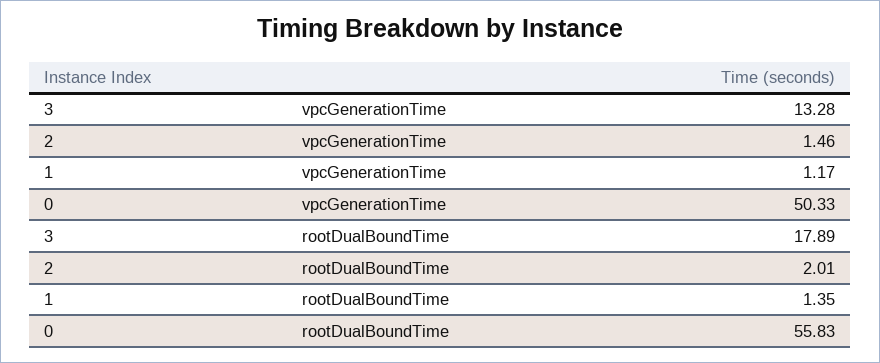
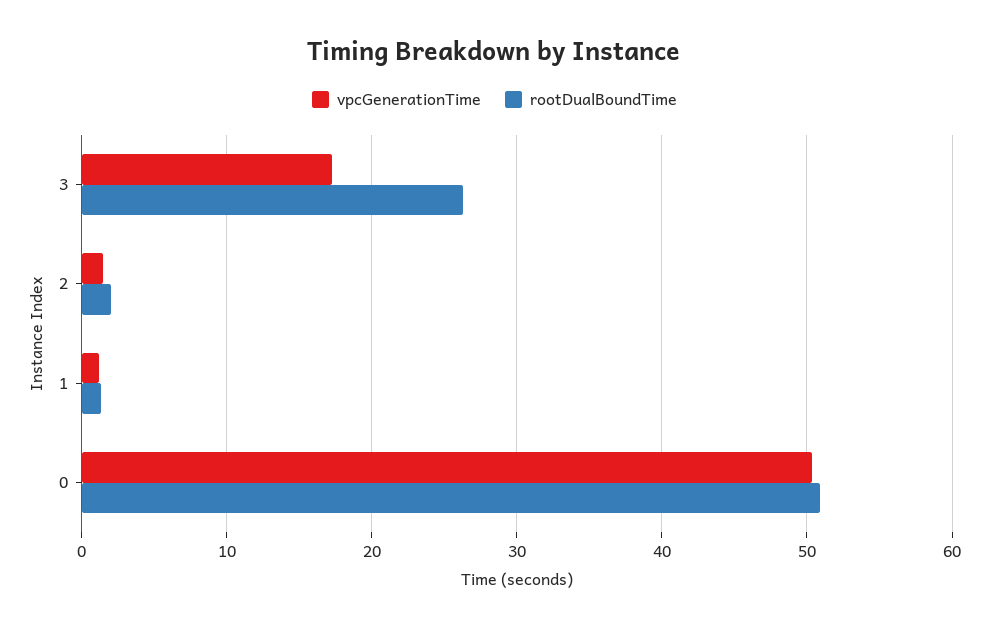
vpcGenerationTime, 3: 13.28 -> 17
rootDualBoundTime, 3: 17.89 -> 26
rootDualBoundTime, 0: 55.83 -> 51

